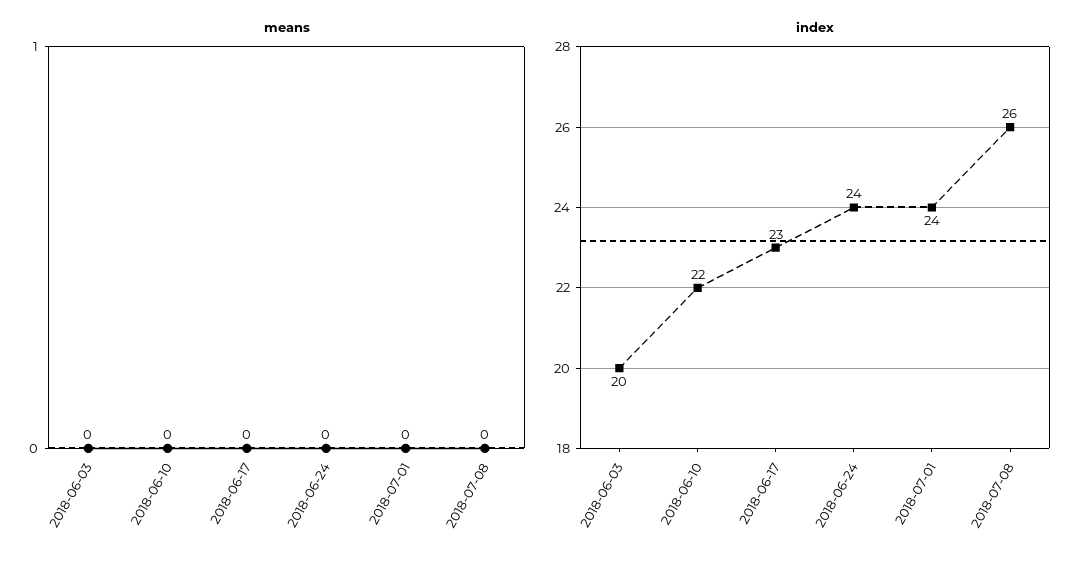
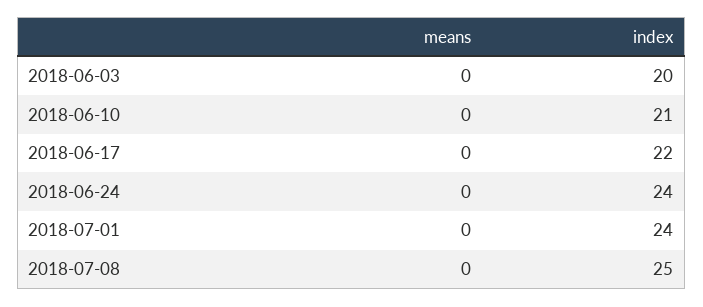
index, 2018-06-10: 22 -> 21
index, 2018-06-17: 23 -> 22
index, 2018-07-08: 26 -> 25

